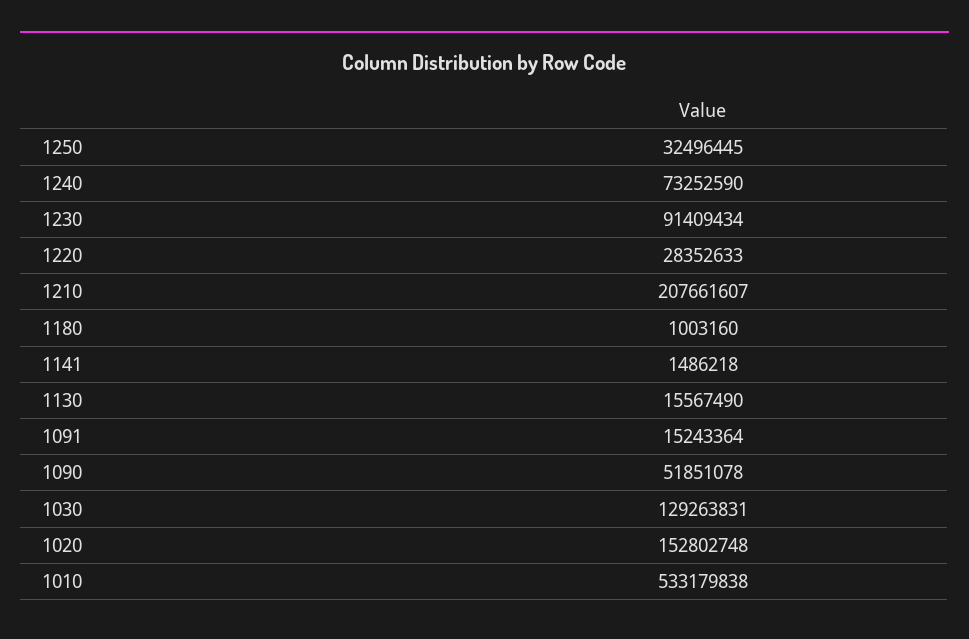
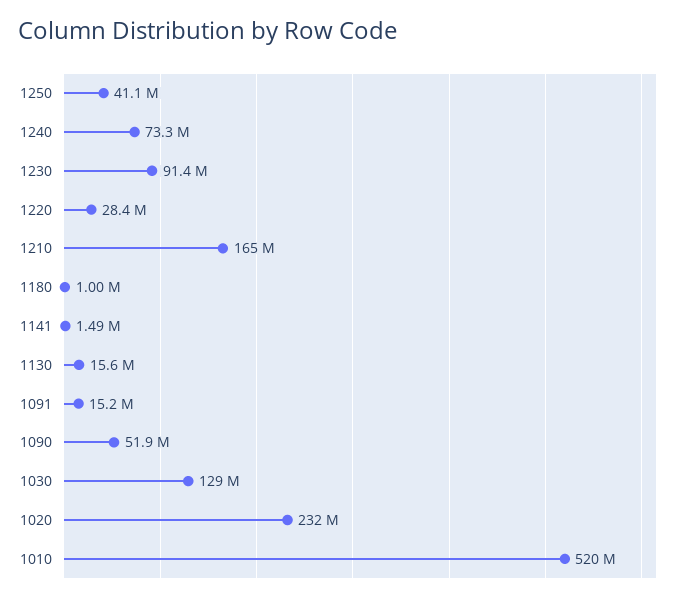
1250: 32496445 -> 41100000
1210: 207661607 -> 165000000
1020: 152802748 -> 232000000
1010: 533179838 -> 520000000

